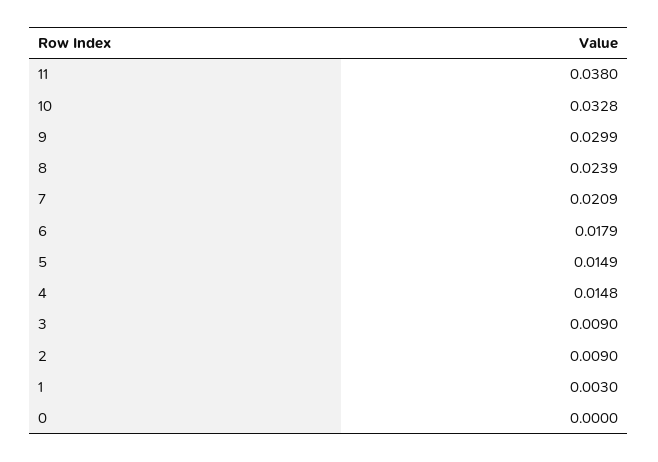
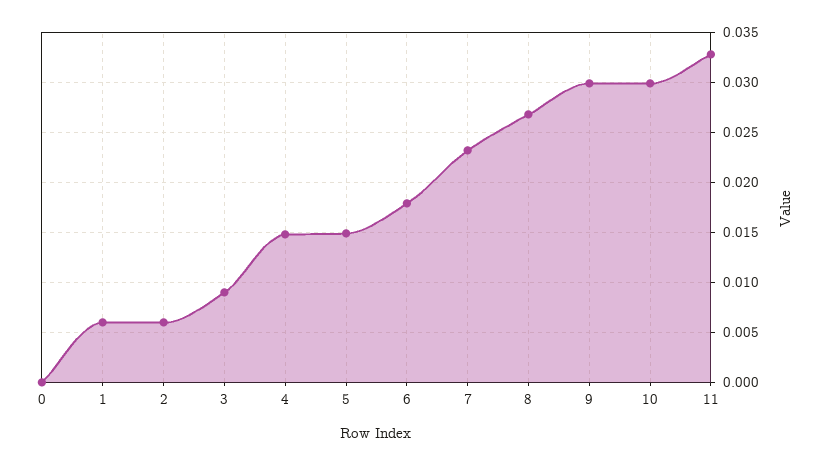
11: 0.038 -> 0.033
10: 0.0328 -> 0.03
8: 0.0239 -> 0.027
7: 0.0209 -> 0.023
2: 0.009 -> 0.006
1: 0.003 -> 0.006

